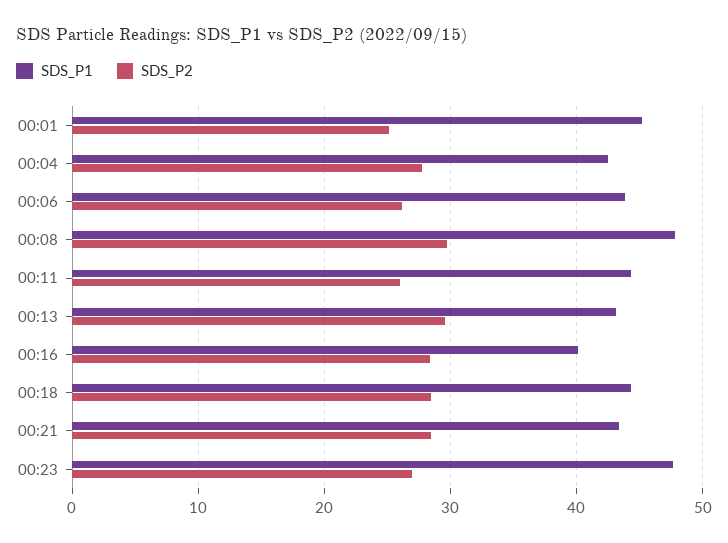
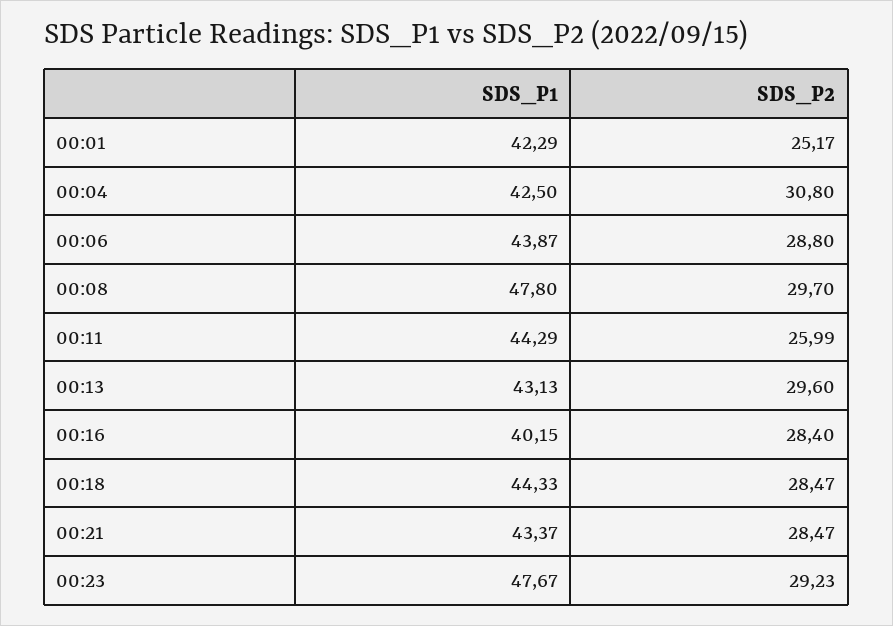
SDS_P1, 00:01: 45 -> 42.29
SDS_P2, 00:04: 28 -> 30.8
SDS_P2, 00:06: 26 -> 28.8
SDS_P2, 00:23: 27 -> 29.23

